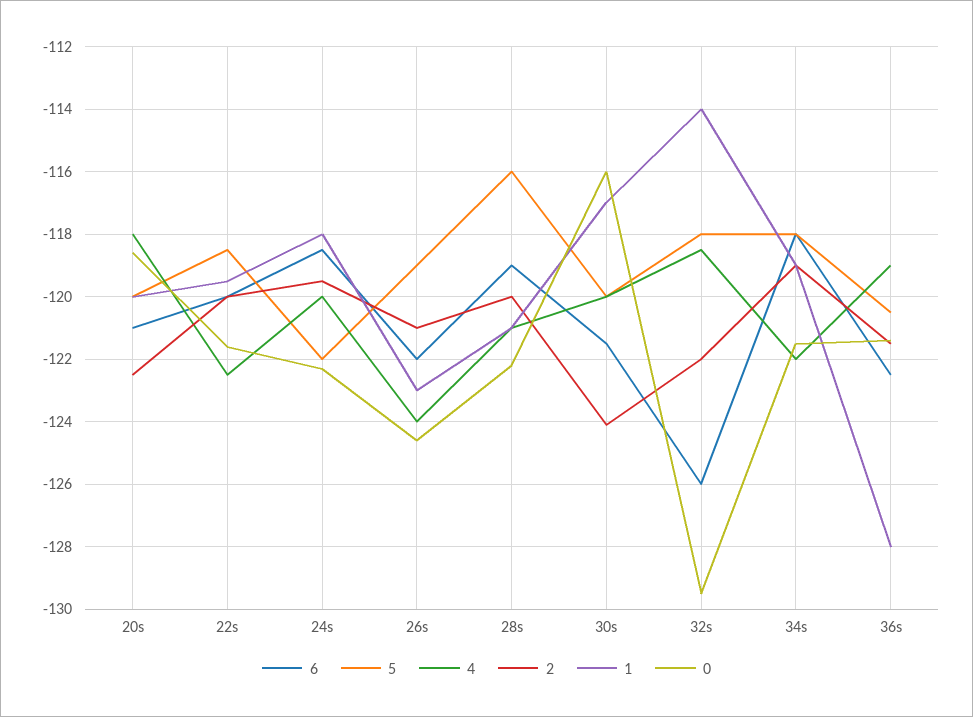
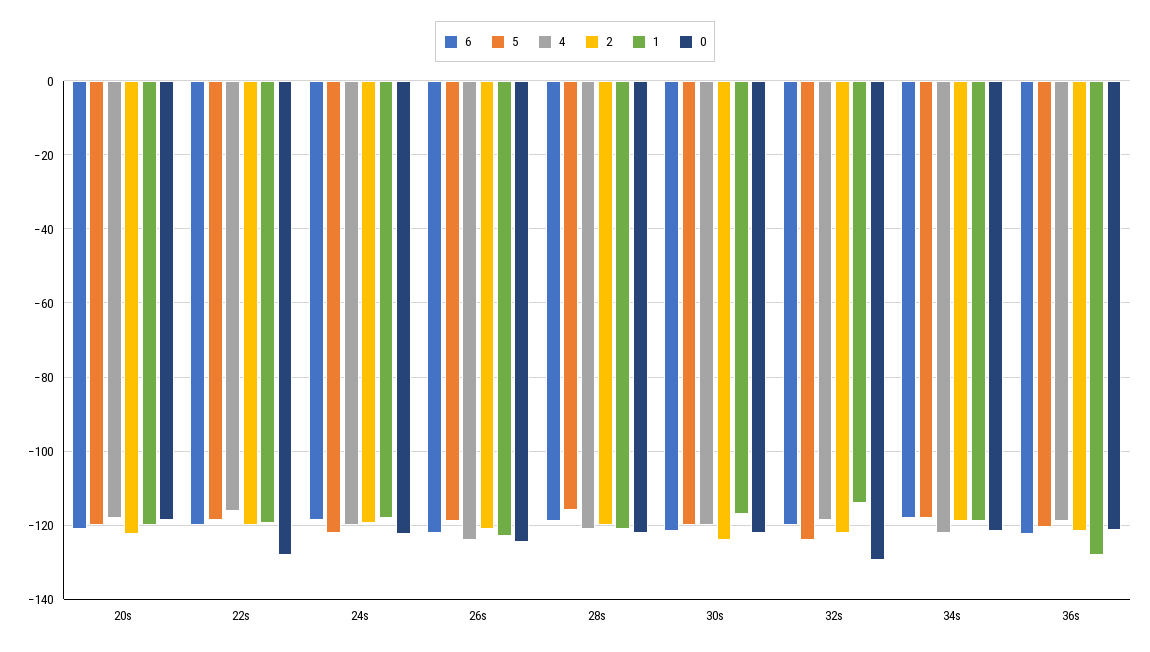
4, 22s: -122.5 -> -116
0, 22s: -121.5 -> -128
0, 30s: -116 -> -122
6, 32s: -126 -> -120
5, 32s: -118 -> -124

